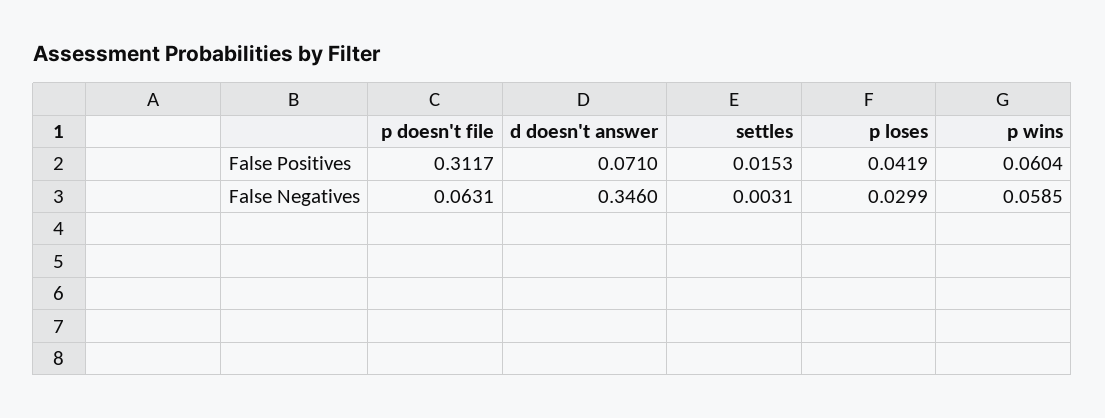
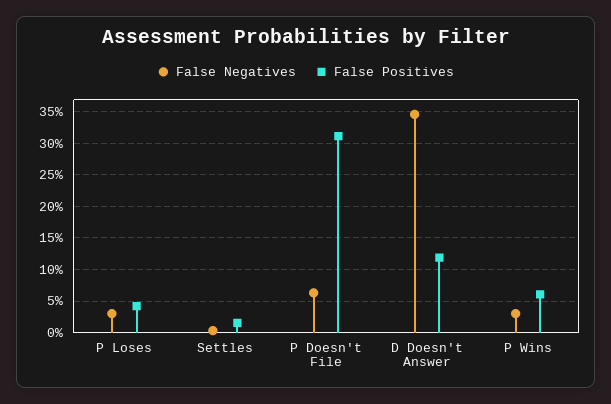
False Positives, d doesn't answer: 0.071 -> 0.12
False Negatives, p wins: 0.0585 -> 0.03

